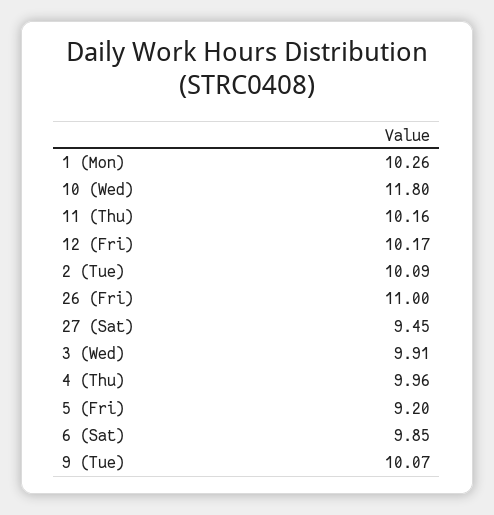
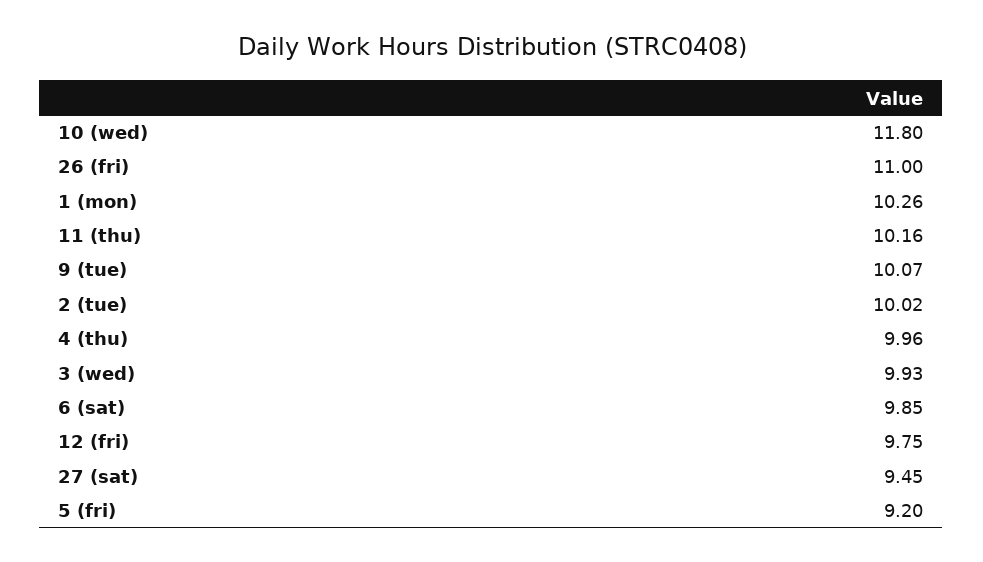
12 (Fri): 10.17 -> 9.75
2 (Tue): 10.09 -> 10.02
3 (Wed): 9.91 -> 9.93

